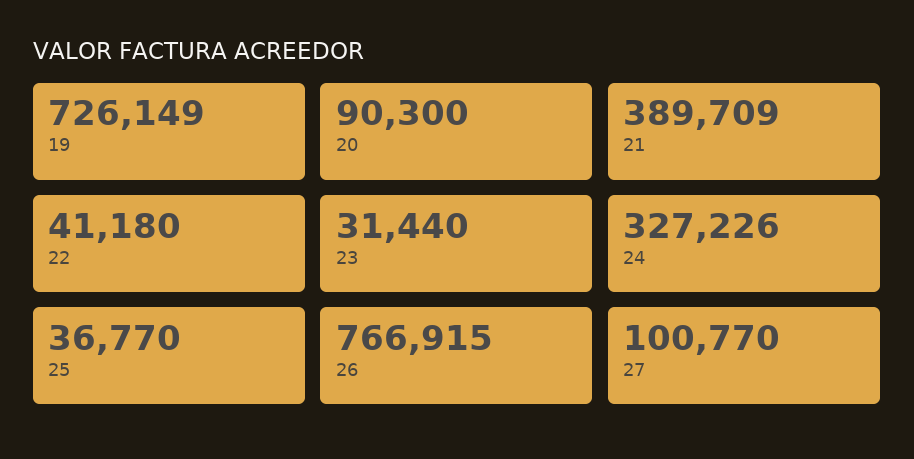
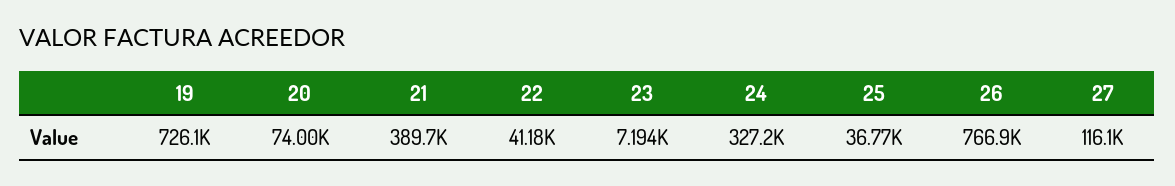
20: 90300 -> 74000
23: 31440 -> 7194
27: 100770 -> 116100

